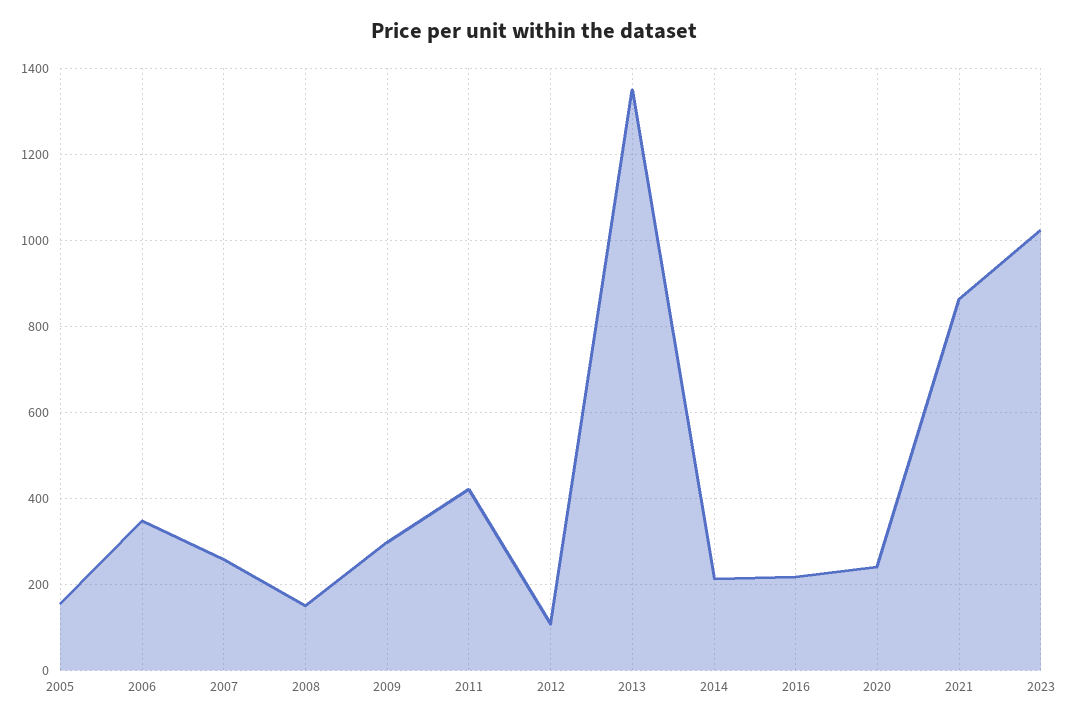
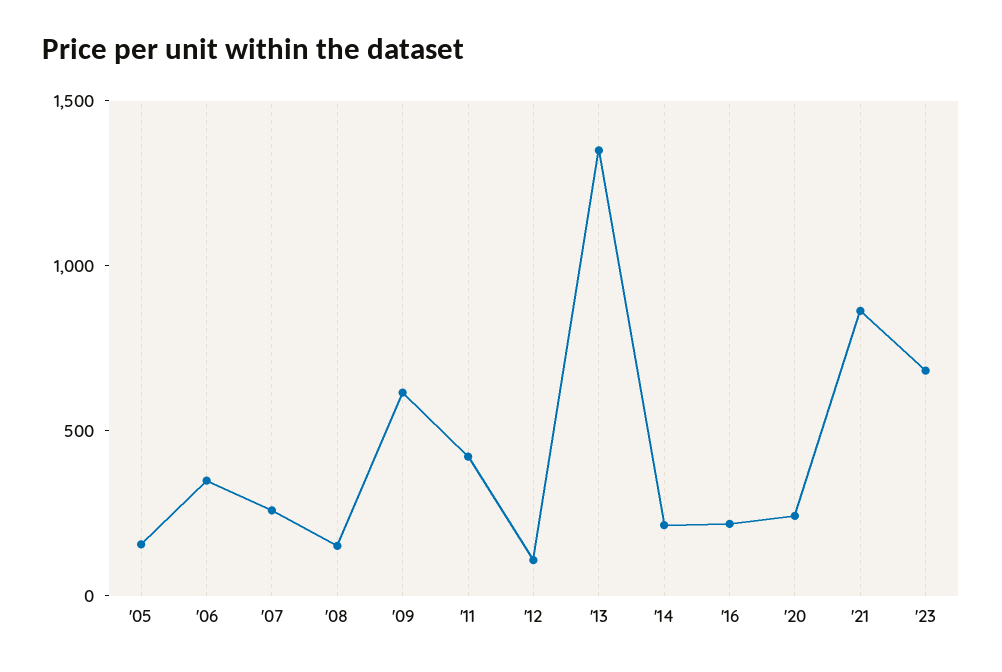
2009: 300 -> 600
2023: 1020 -> 700

